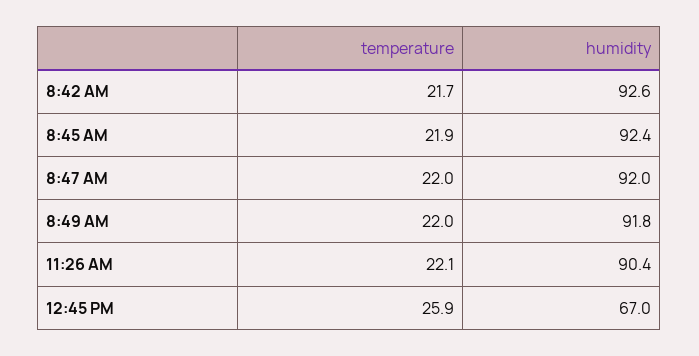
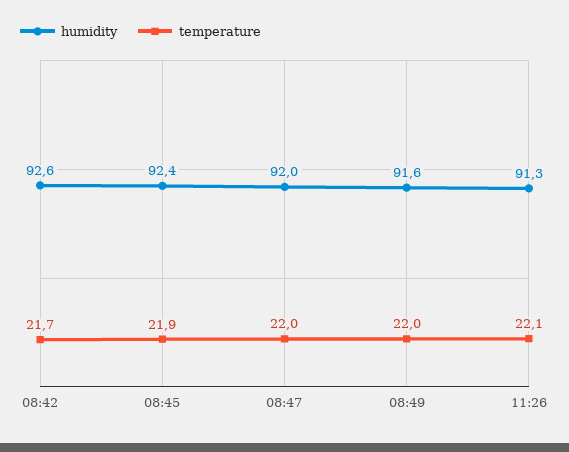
humidity, 8:49 AM: 91.8 -> 91.6
humidity, 11:26 AM: 90.4 -> 91.3
temperature, 12:45 PM: 25.9 -> none
humidity, 12:45 PM: 67 -> none

